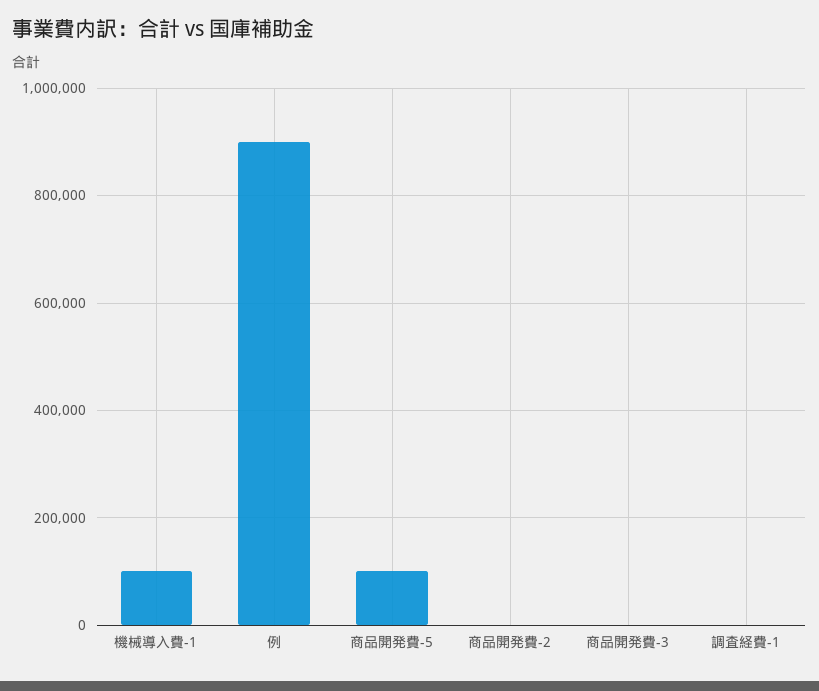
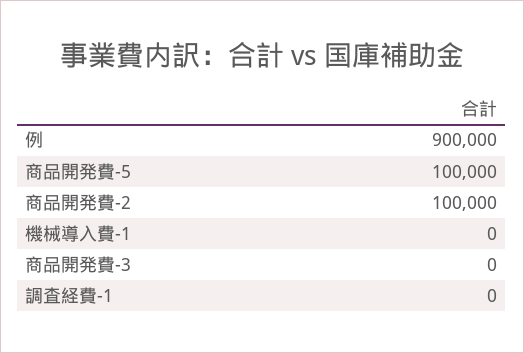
機械導入費-1: 100000 -> 0
商品開発費-2: 0 -> 100000

